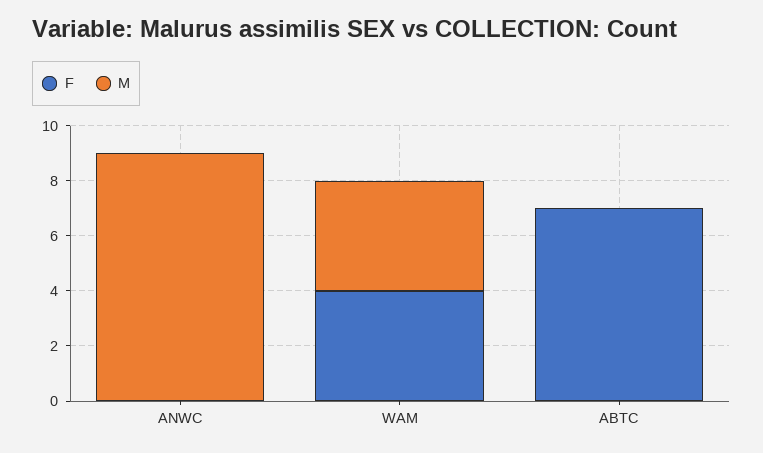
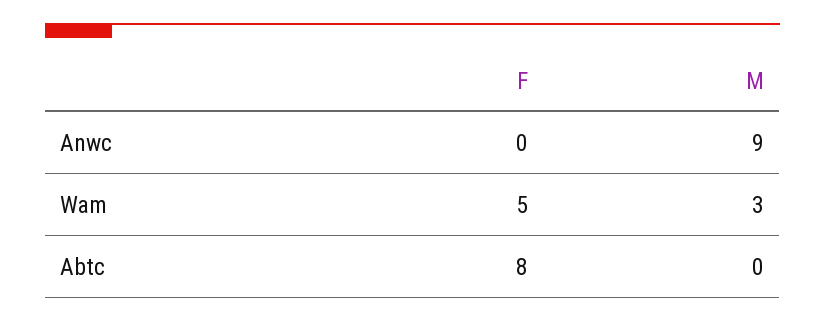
F, WAM: 4 -> 5
M, WAM: 4 -> 3
F, ABTC: 7 -> 8

